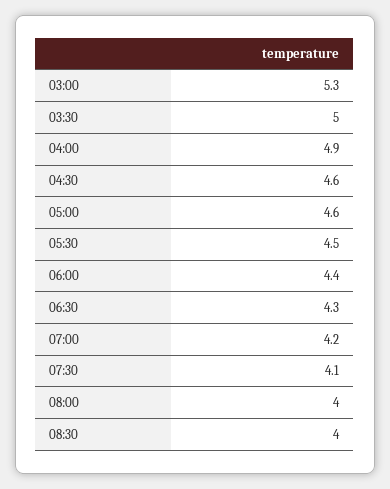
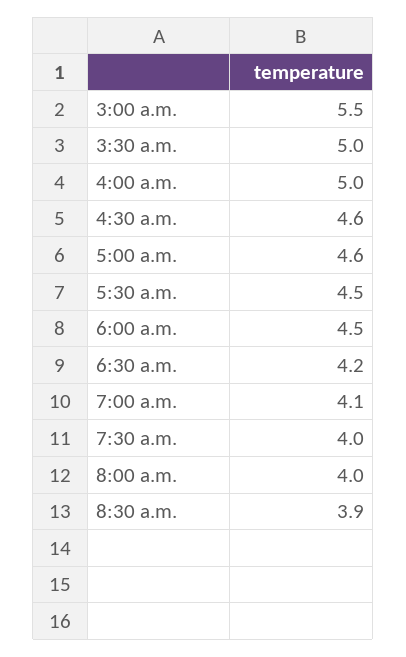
03:00: 5.3 -> 5.5
04:00: 4.9 -> 5
06:00: 4.4 -> 4.5
06:30: 4.3 -> 4.2
07:00: 4.2 -> 4.1
07:30: 4.1 -> 4
08:30: 4 -> 3.9

